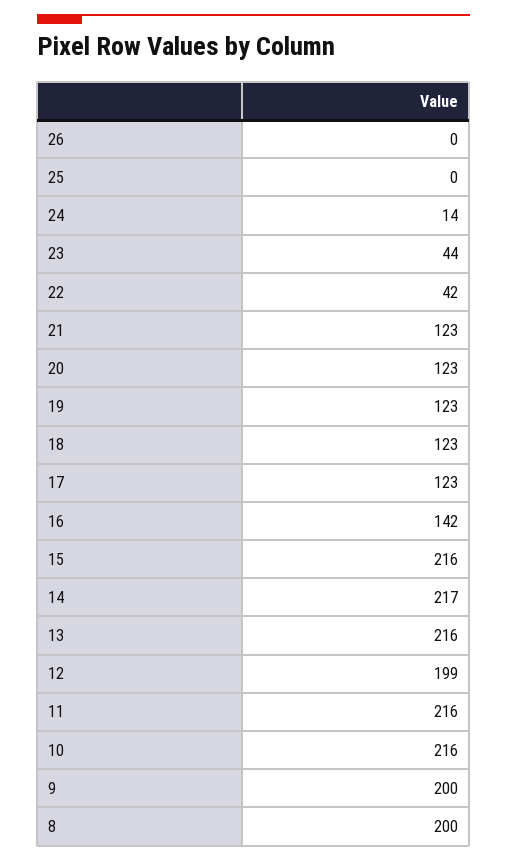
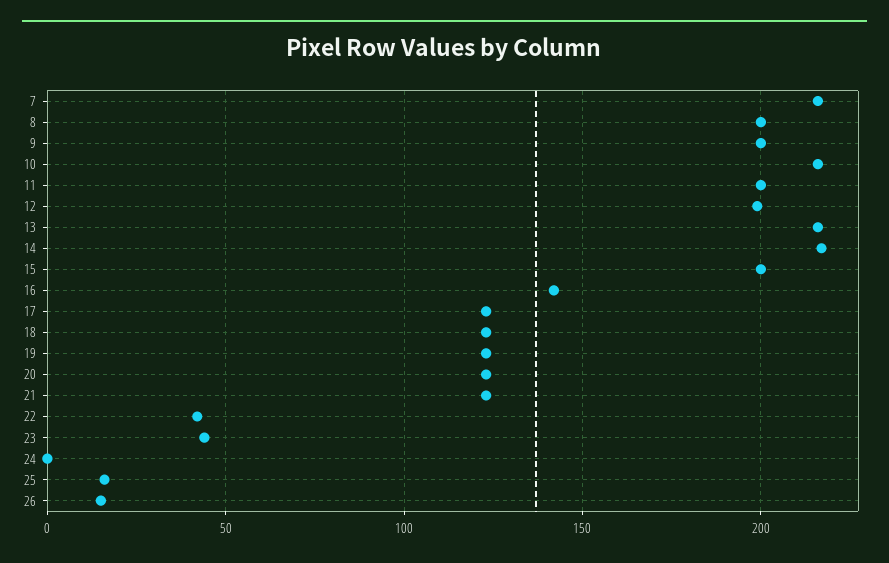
26: 0 -> 15
25: 0 -> 15
24: 14 -> 0
15: 216 -> 200
11: 216 -> 200
7: none -> 215

